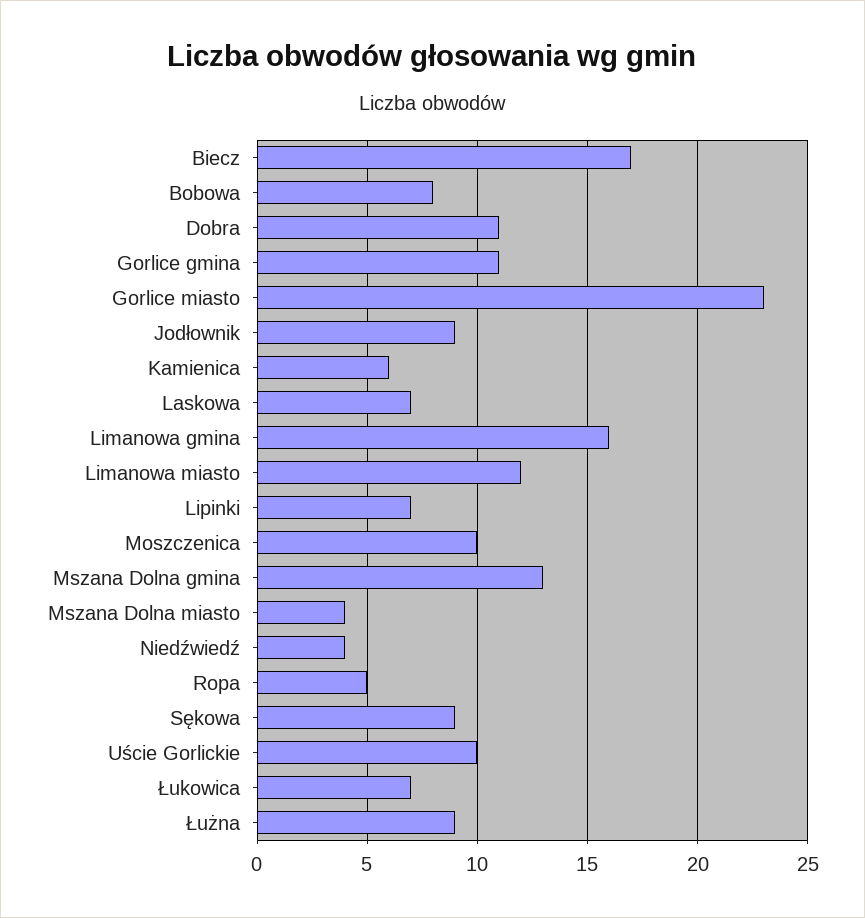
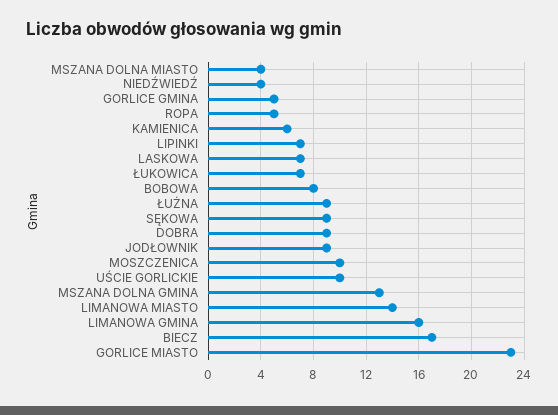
Dobra: 11 -> 9
Gorlice gmina: 11 -> 5
Limanowa miasto: 12 -> 14

